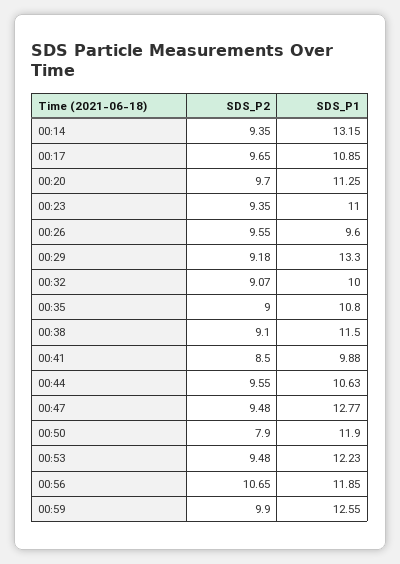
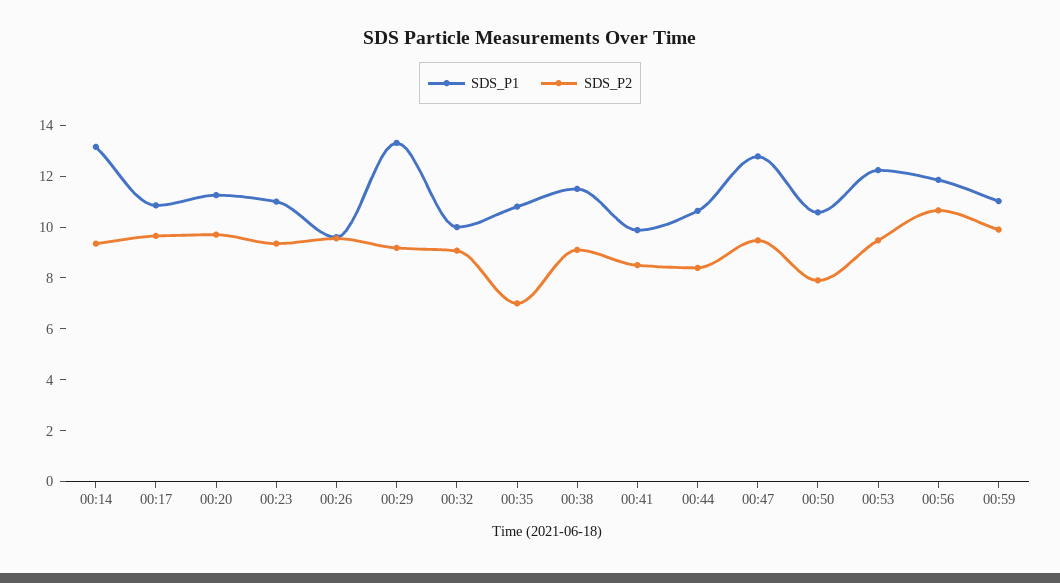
SDS_P2, 00:35: 9 -> 7
SDS_P2, 00:44: 9.55 -> 8.5
SDS_P1, 00:50: 11.9 -> 10.5
SDS_P1, 00:59: 12.55 -> 11

